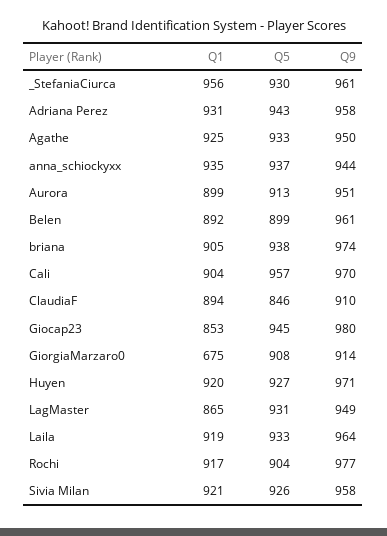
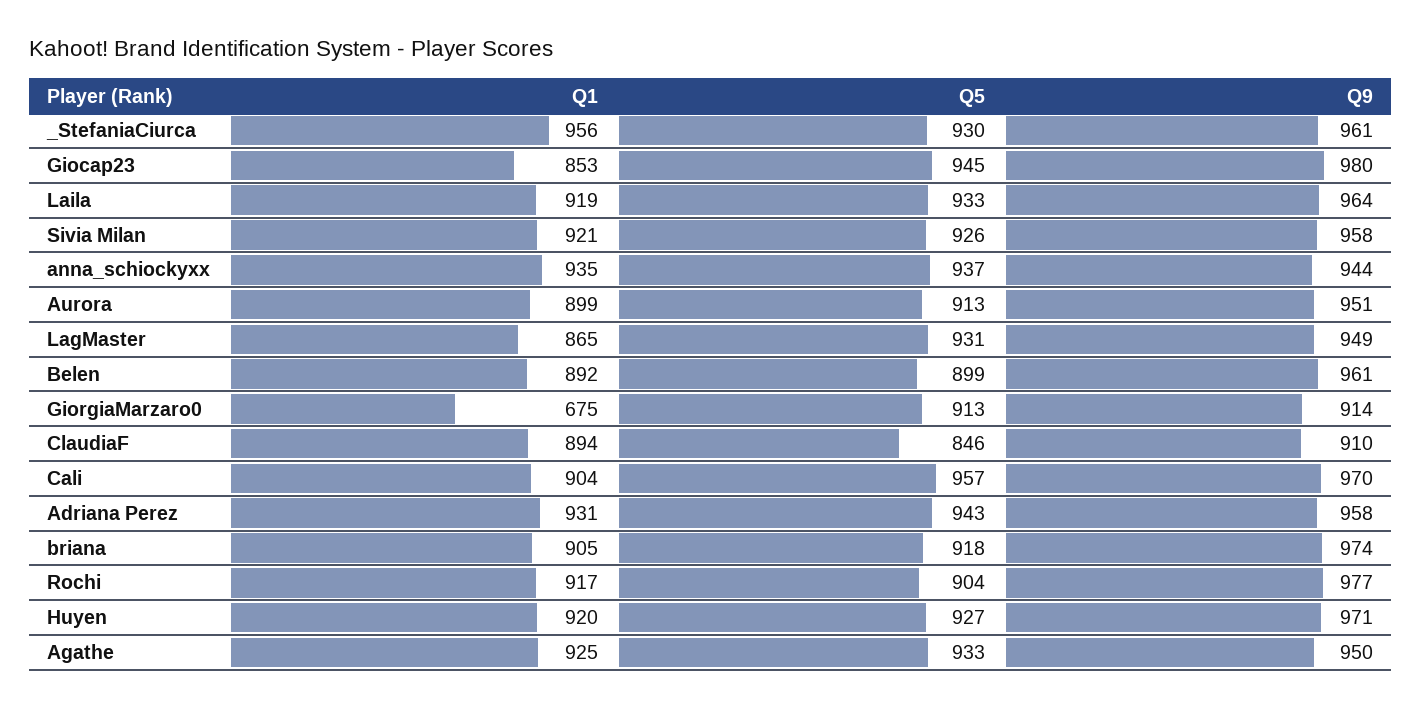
Q5, briana: 938 -> 918
Q5, GiorgiaMarzaro0: 908 -> 913

